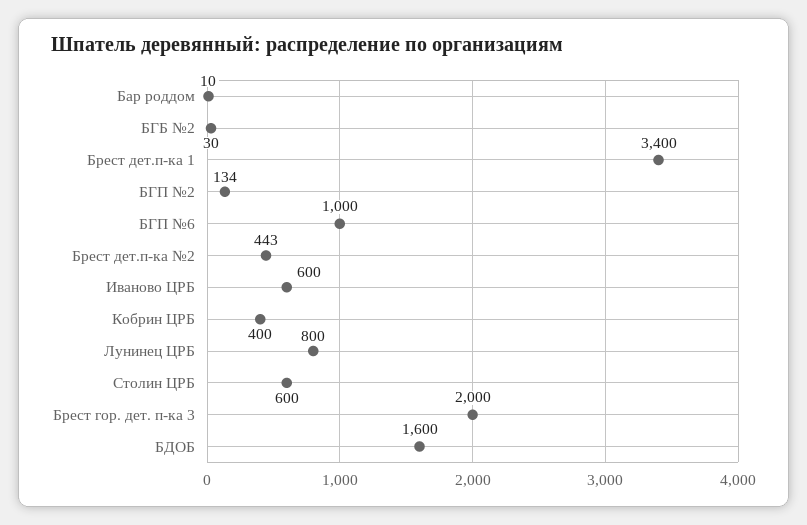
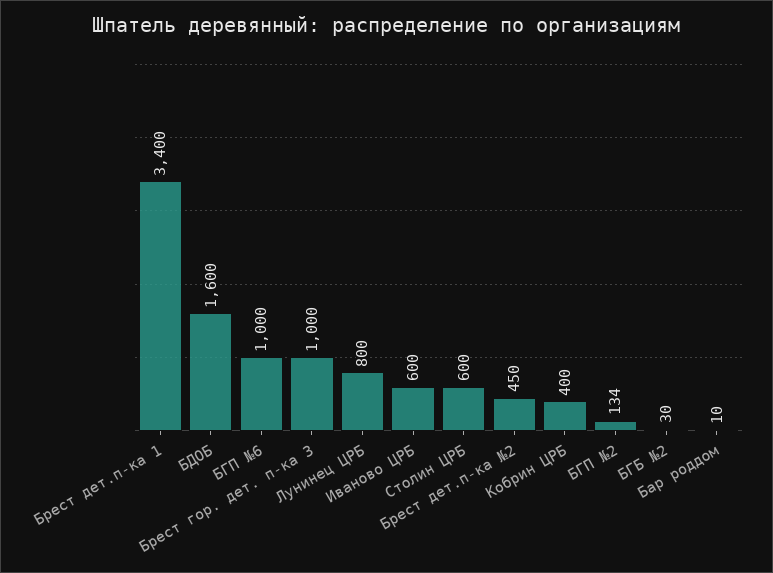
Брест дет.п-ка №2: 443 -> 450
Брест гор. дет. п-ка 3: 2000 -> 1000

